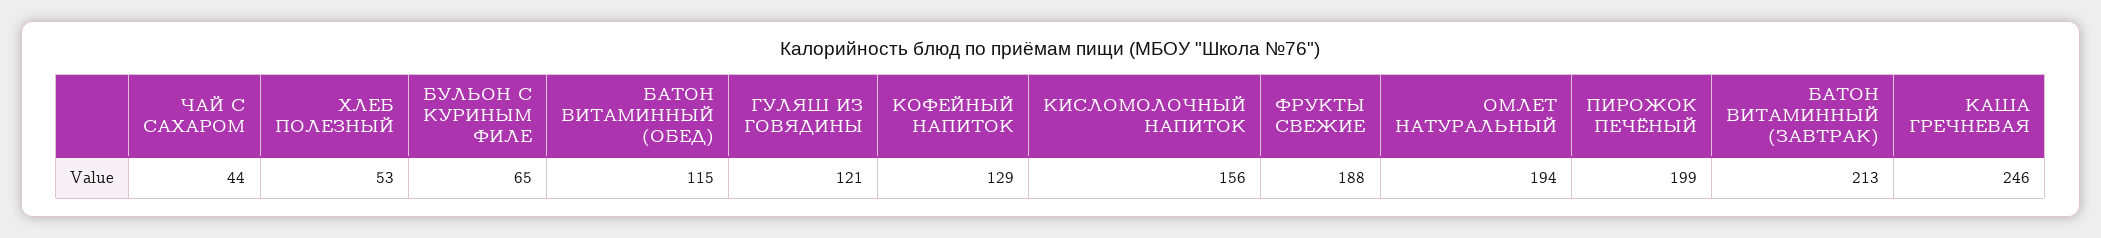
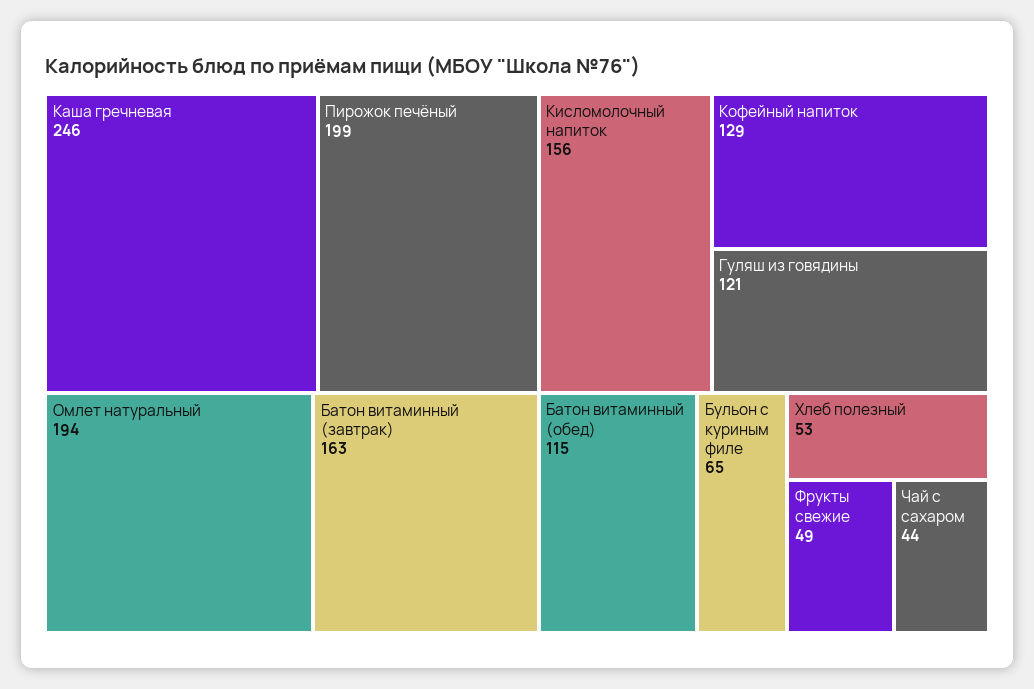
ФРУКТЫ СВЕЖИЕ: 188 -> 49
БАТОН ВИТАМИННЫЙ (ЗАВТРАК): 213 -> 163

